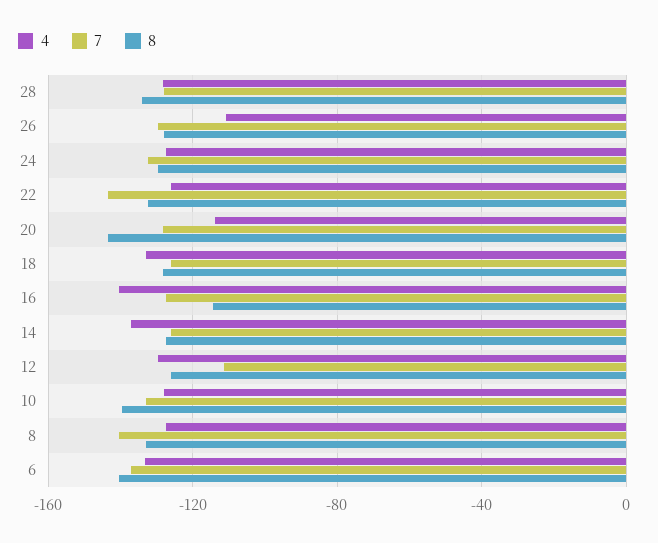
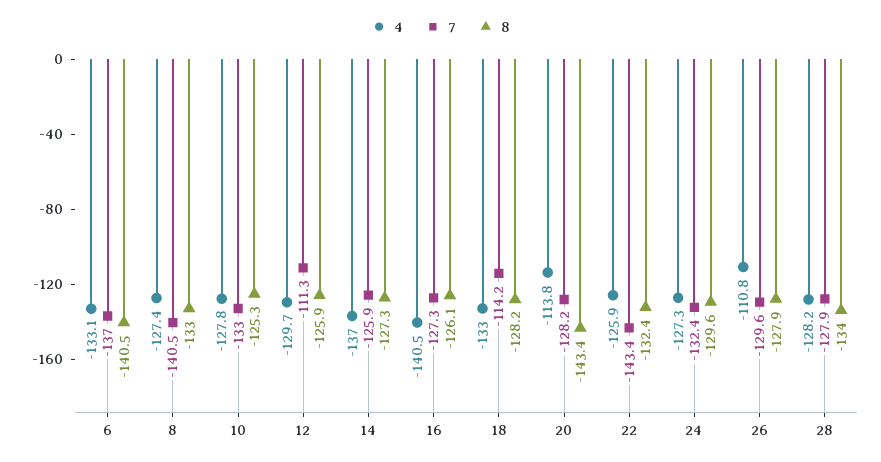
7, 18: -125 -> -114.2
8, 16: -115 -> -126.1
8, 10: -140 -> -125.3

